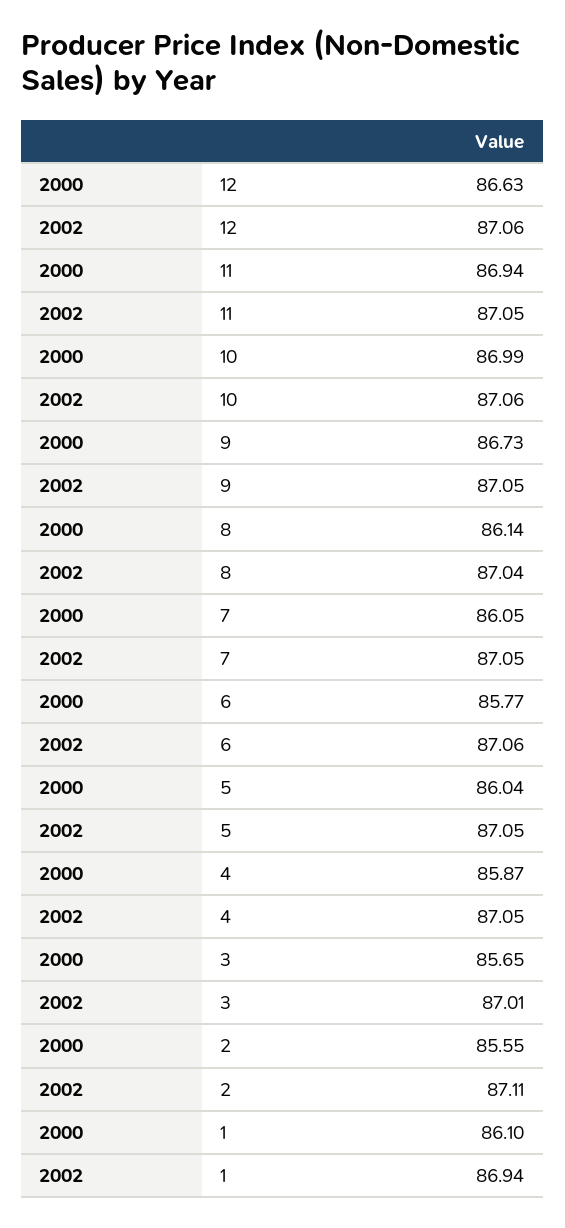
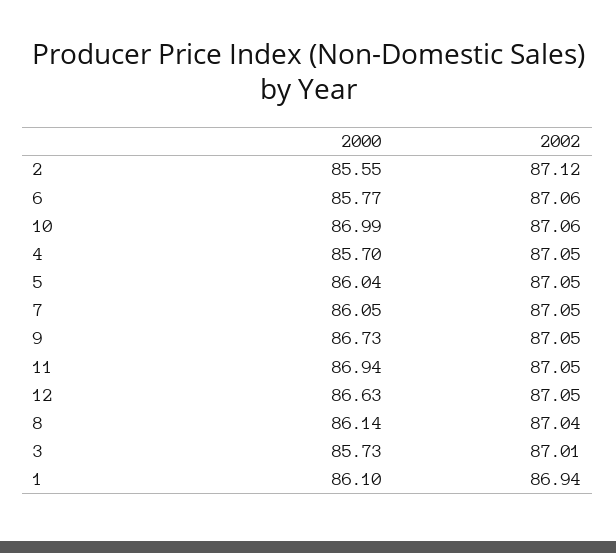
2002, 12: 87.06 -> 87.05
2000, 4: 85.87 -> 85.7
2000, 3: 85.65 -> 85.73
2002, 2: 87.11 -> 87.12

